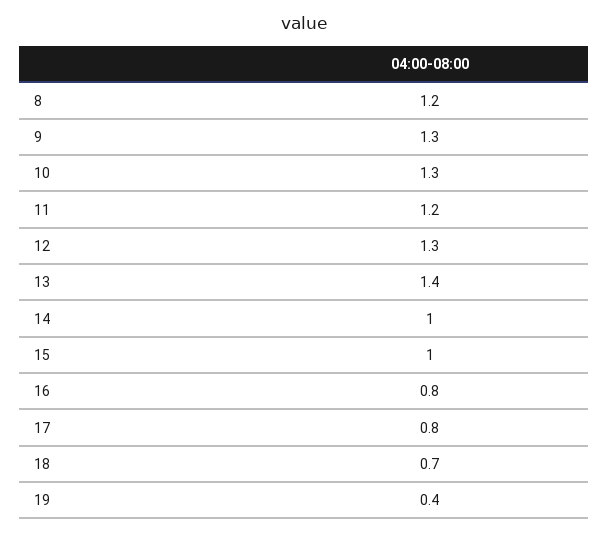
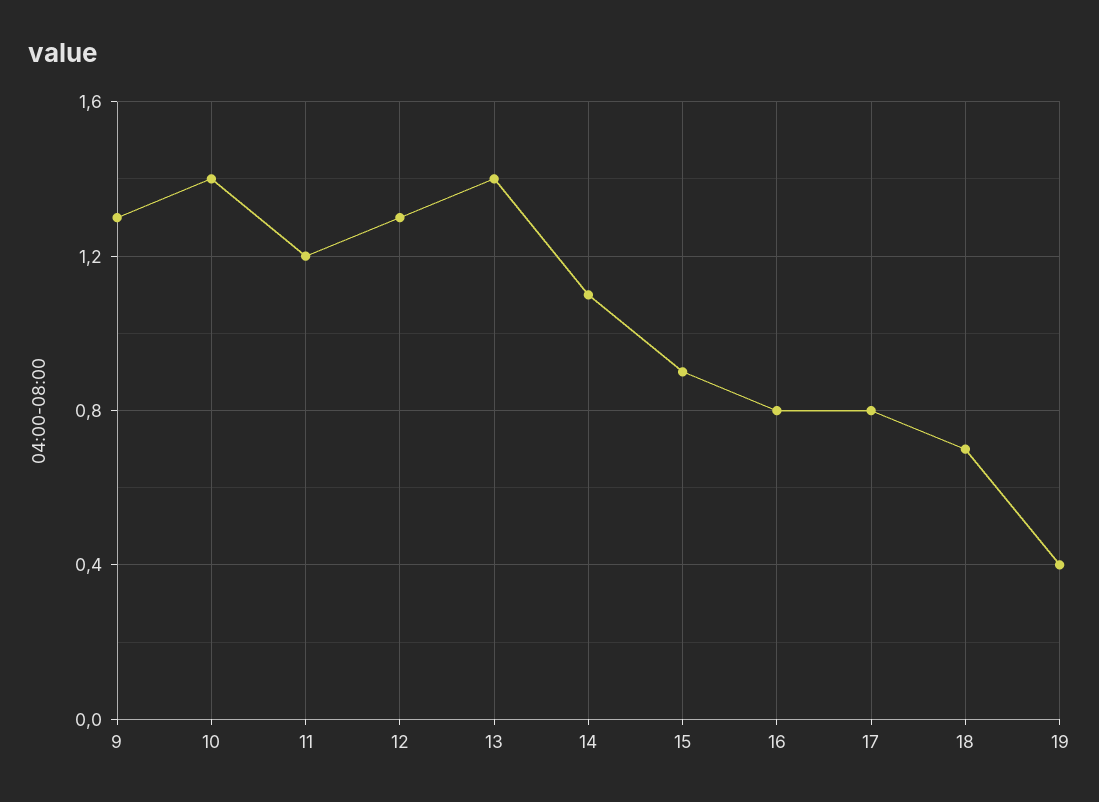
8: 1.2 -> none
10: 1.3 -> 1.4
14: 1 -> 1.1
15: 1 -> 0.9

